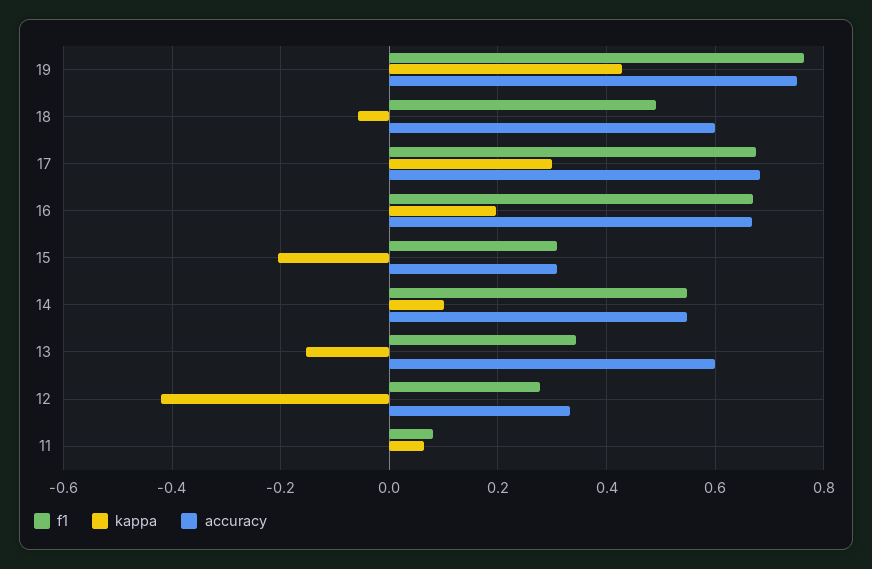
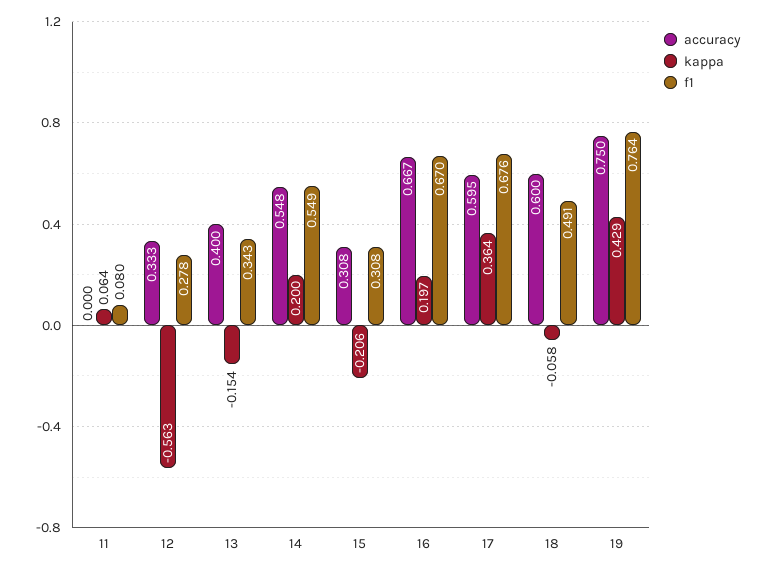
kappa, 17: 0.3 -> 0.364
accuracy, 17: 0.68 -> 0.595
kappa, 14: 0.1 -> 0.2
accuracy, 13: 0.6 -> 0.4
kappa, 12: -0.42 -> -0.563

